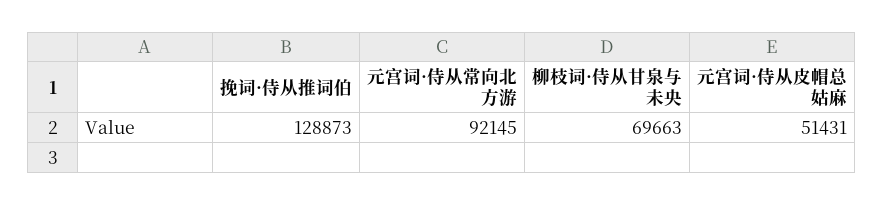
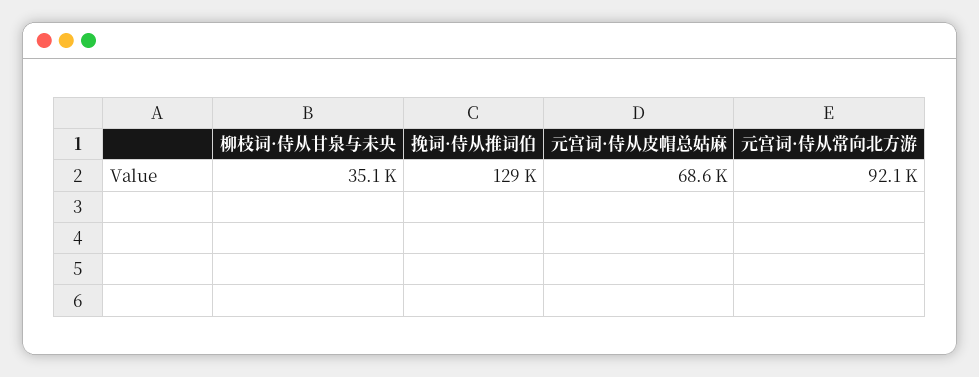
柳枝词·侍从甘泉与未央: 69663 -> 35100
元宫词·侍从皮帽总姑麻: 51431 -> 68600

